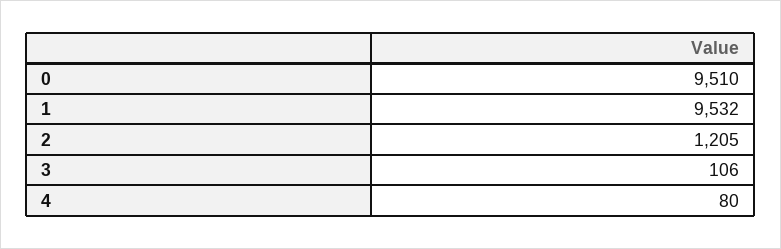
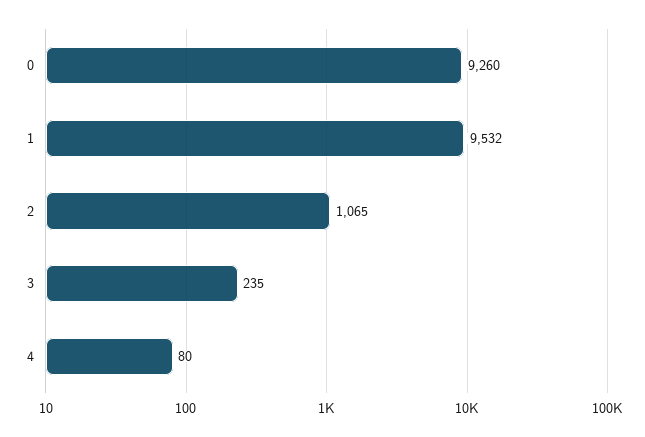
0: 9510 -> 9260
2: 1205 -> 1065
3: 106 -> 235

